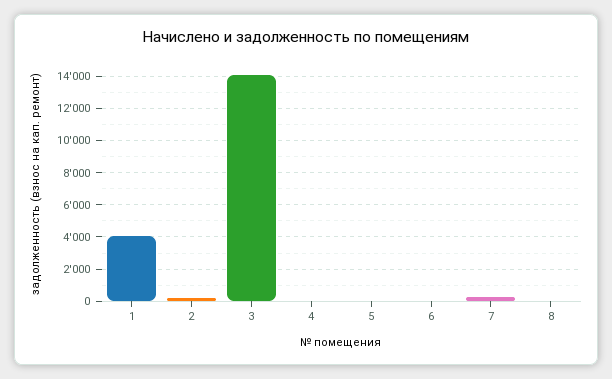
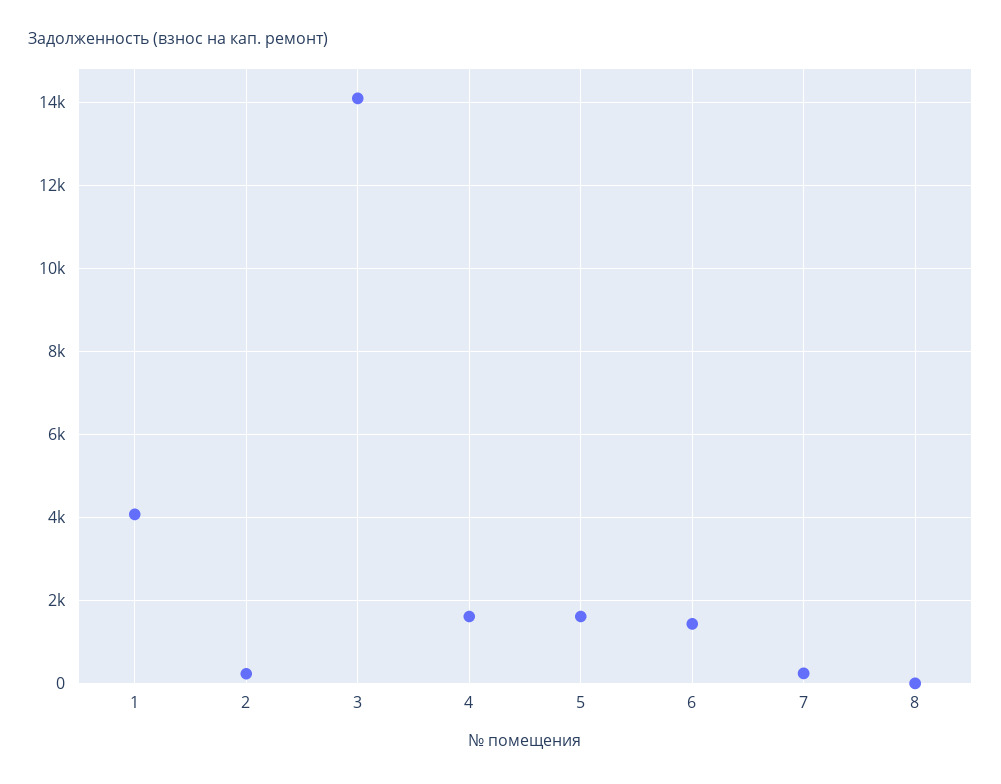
4: 0 -> 1600
5: 0 -> 1600
6: 0 -> 1400

